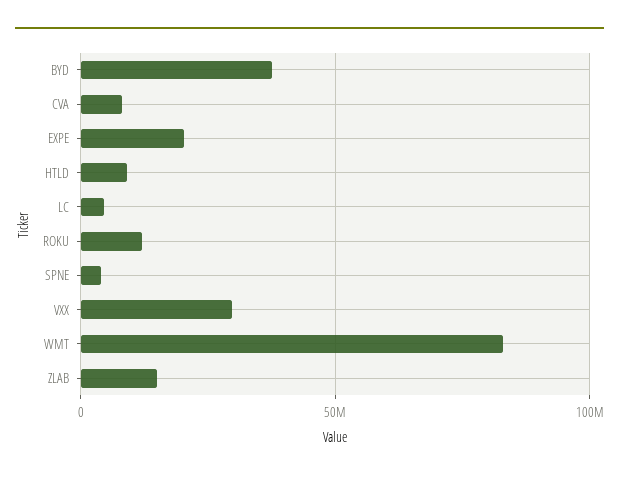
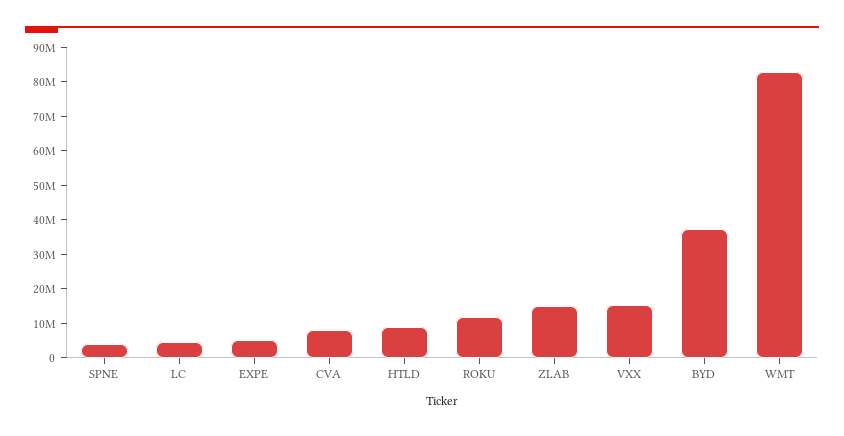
EXPE: 20000000 -> 5000000
VXX: 30000000 -> 15000000

